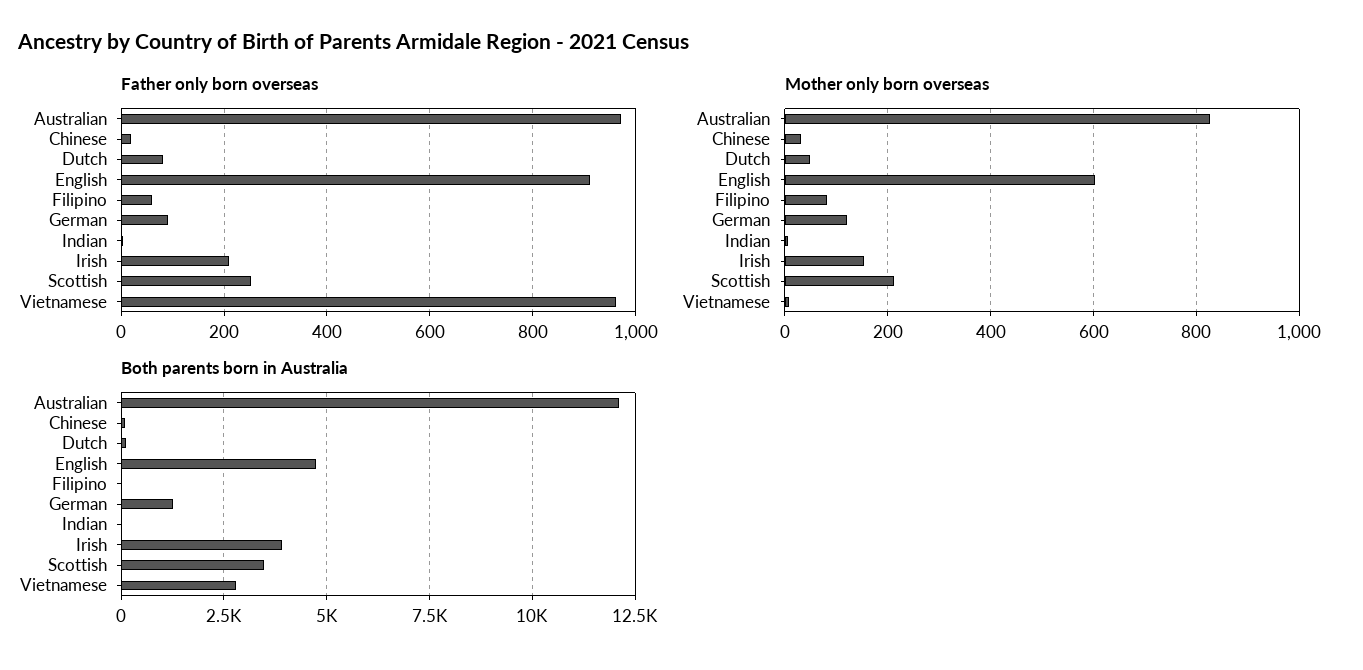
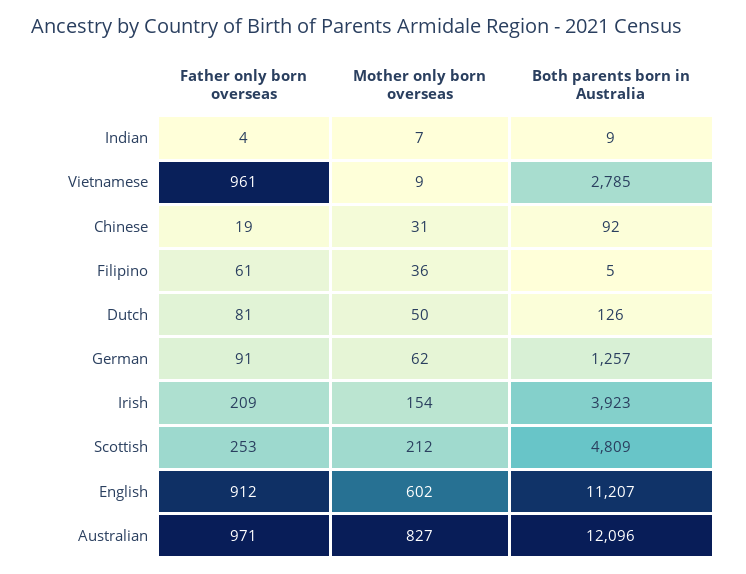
Mother only born overseas, Filipino: 80 -> 36
Mother only born overseas, German: 120 -> 62
Both parents born in Australia, English: 4750 -> 11207
Both parents born in Australia, Scottish: 3500 -> 4809

